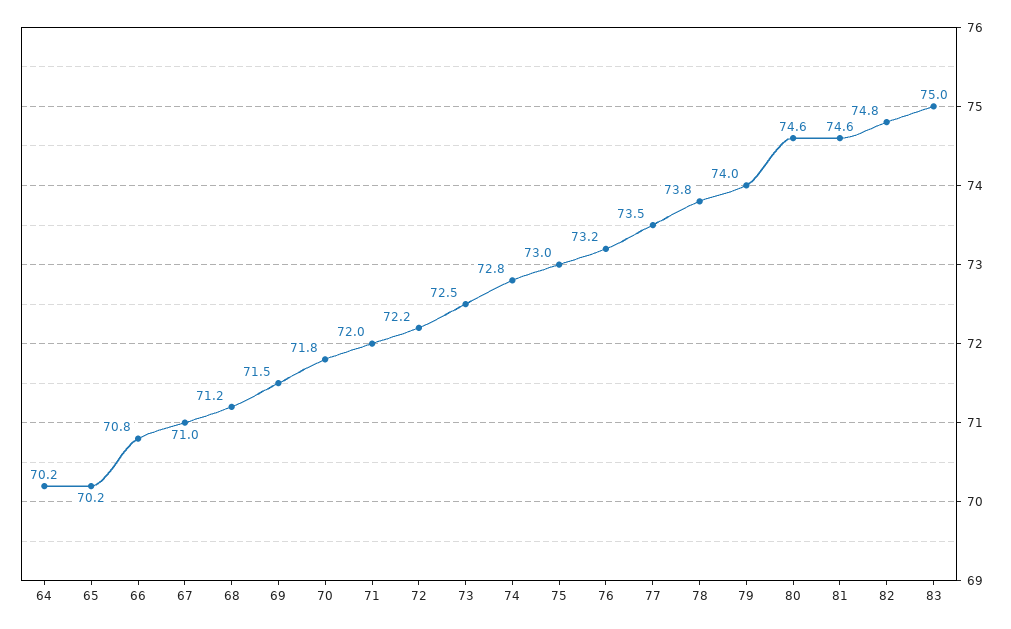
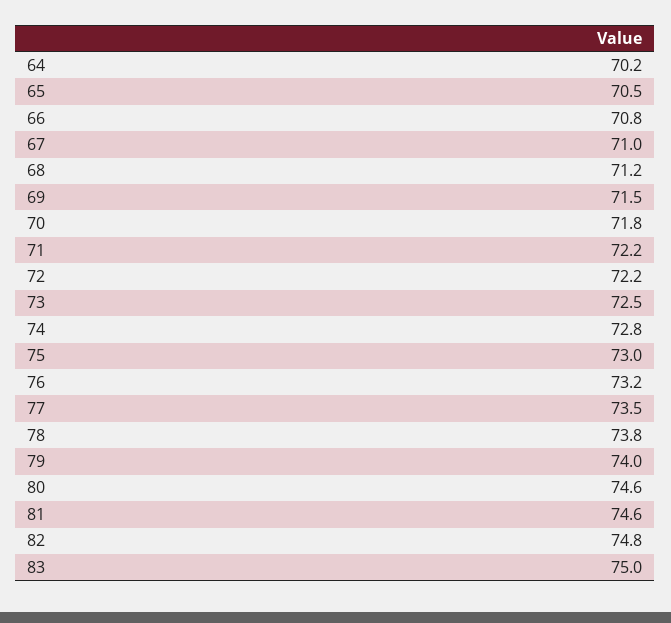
65: 70.2 -> 70.5
71: 72 -> 72.2

